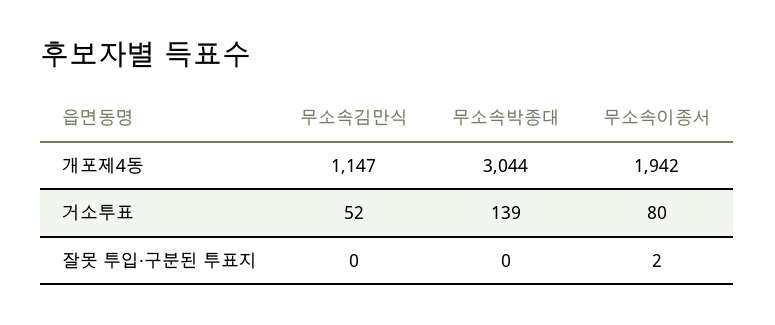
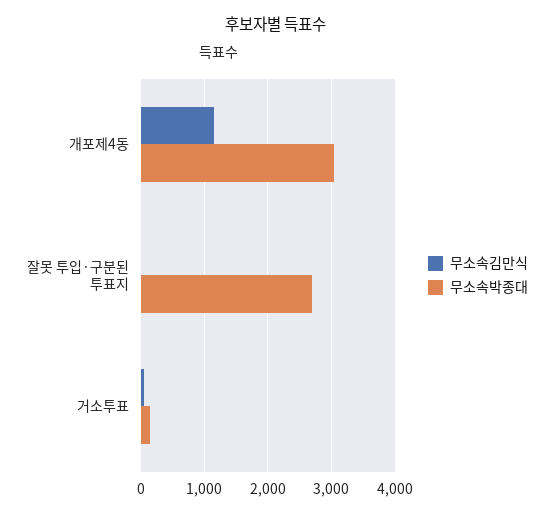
무소속이종서, 개포제4동: 1942 -> none
무소속이종서, 거소투표: 80 -> none
무소속박종대, 잘못 투입·구분된 투표지: 0 -> 2700
무소속이종서, 잘못 투입·구분된 투표지: 2 -> none

